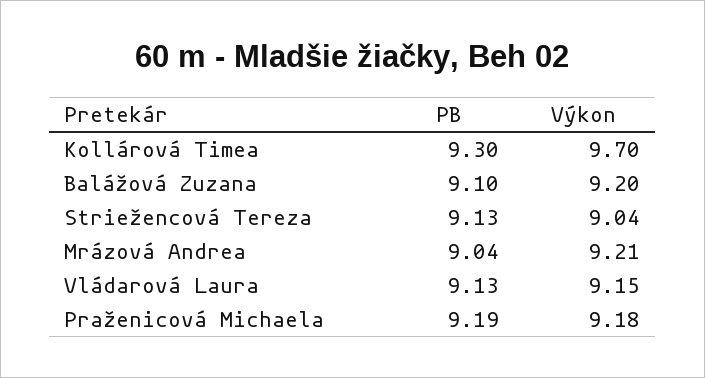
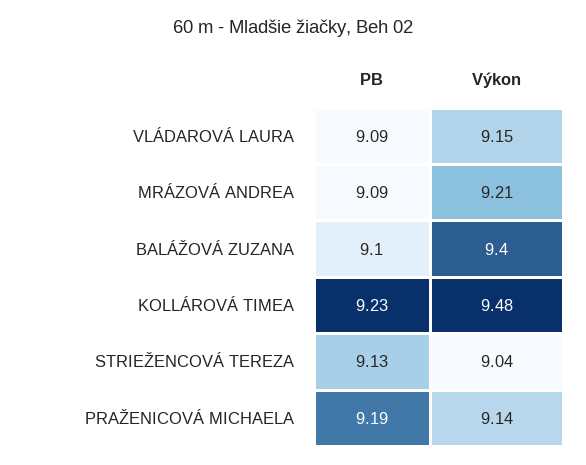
PB, Kollárová Timea: 9.3 -> 9.23
Výkon, Kollárová Timea: 9.7 -> 9.48
Výkon, Balážová Zuzana: 9.2 -> 9.4
PB, Mrázová Andrea: 9.04 -> 9.09
PB, Vládarová Laura: 9.13 -> 9.09
Výkon, Praženicová Michaela: 9.18 -> 9.14

